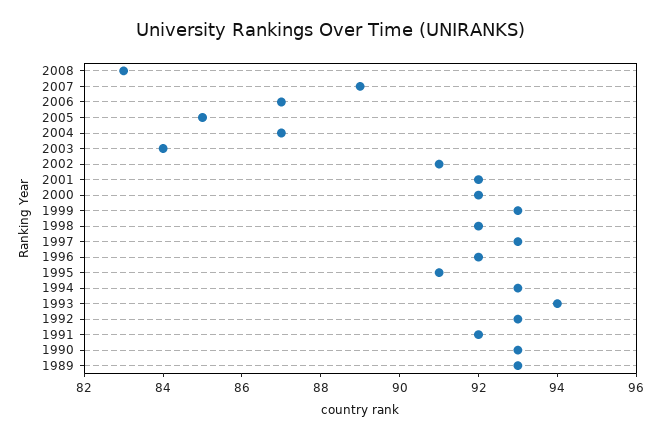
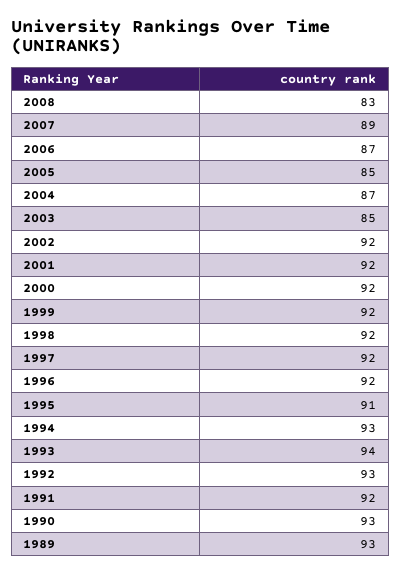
2003: 84 -> 85
2002: 91 -> 92
1999: 93 -> 92
1997: 93 -> 92

